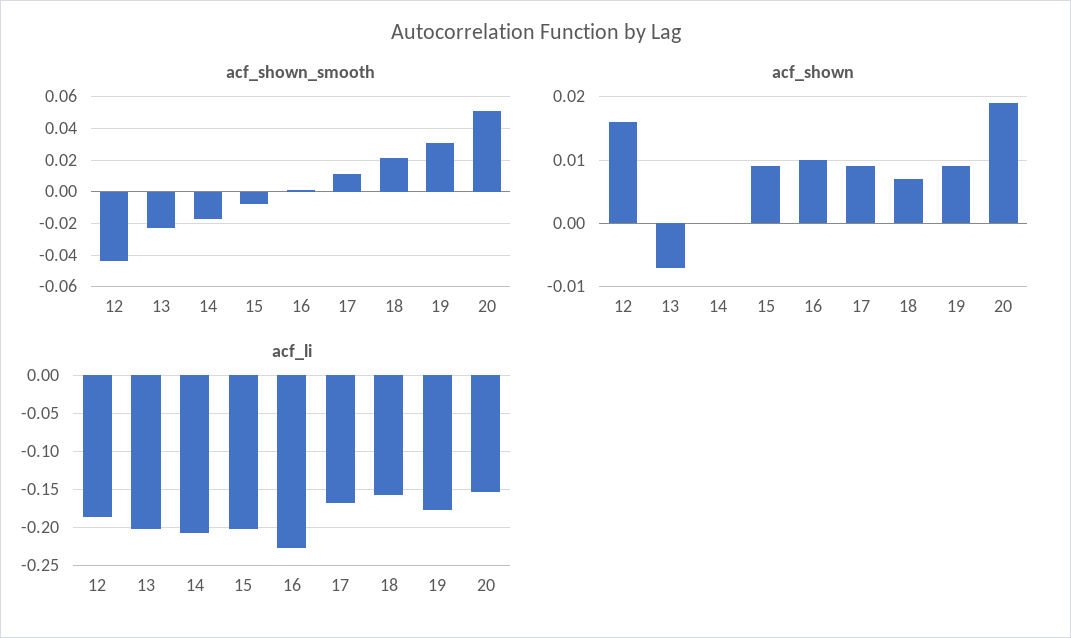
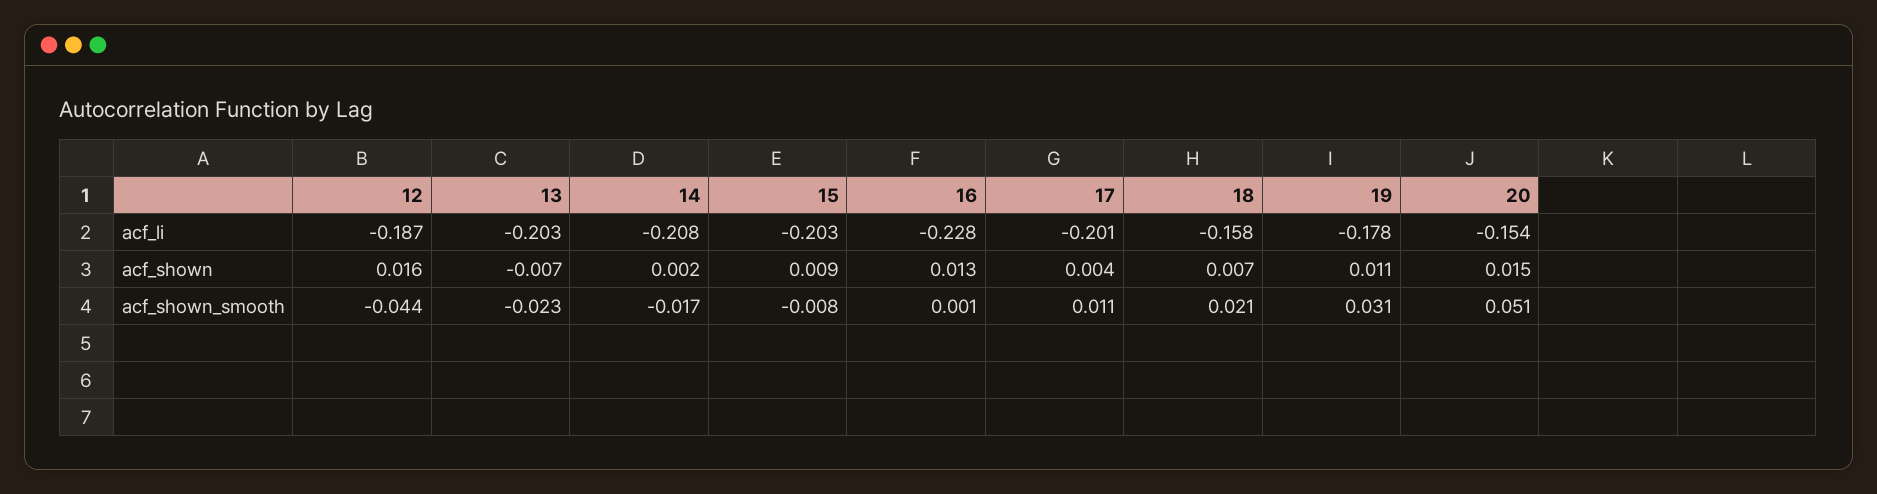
acf_shown, 14: 0 -> 0.002
acf_shown, 16: 0.01 -> 0.013
acf_shown, 17: 0.009 -> 0.004
acf_shown, 19: 0.009 -> 0.011
acf_shown, 20: 0.019 -> 0.015
acf_li, 17: -0.17 -> -0.201

